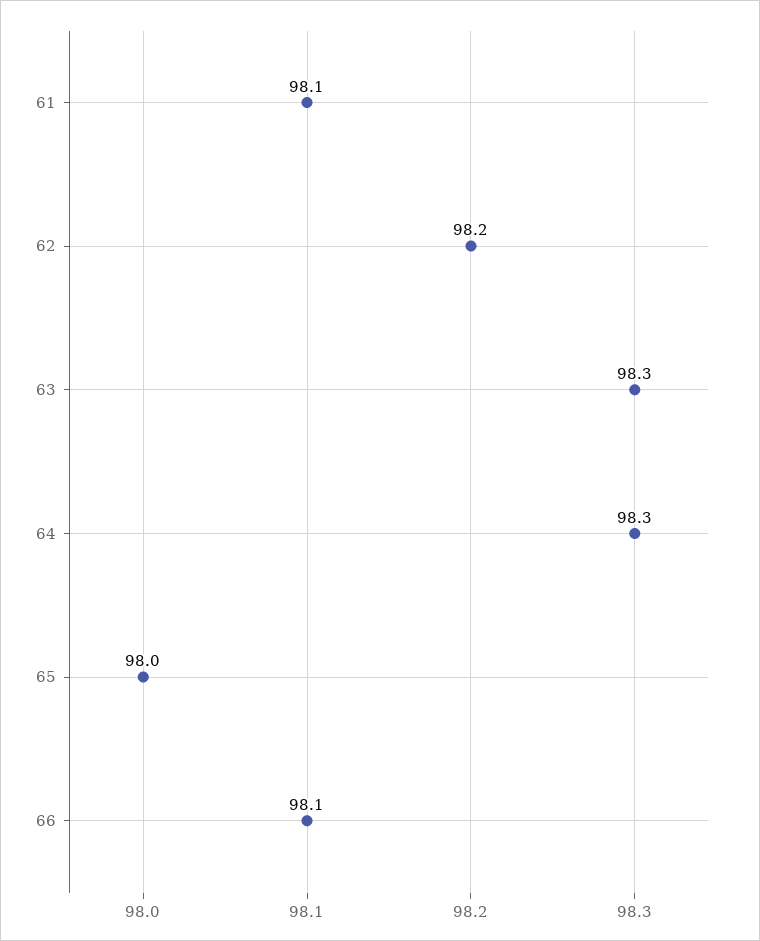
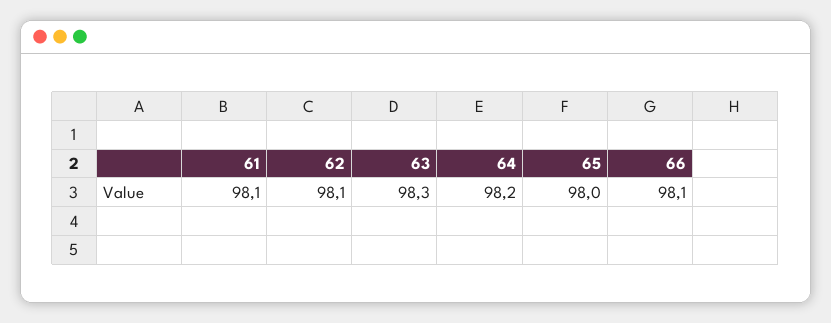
62: 98.2 -> 98.1
64: 98.3 -> 98.2

